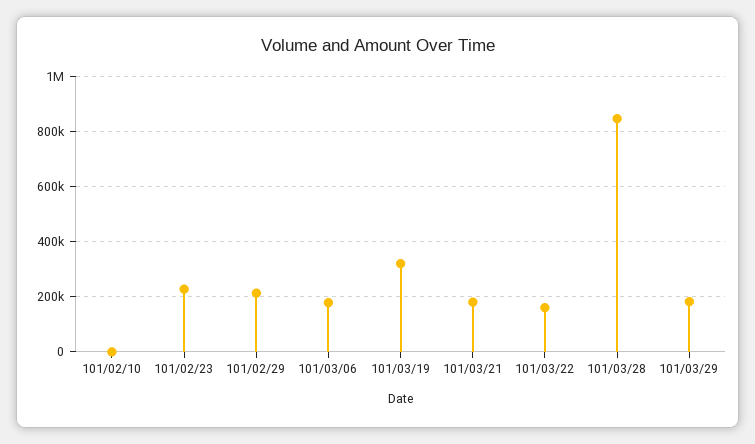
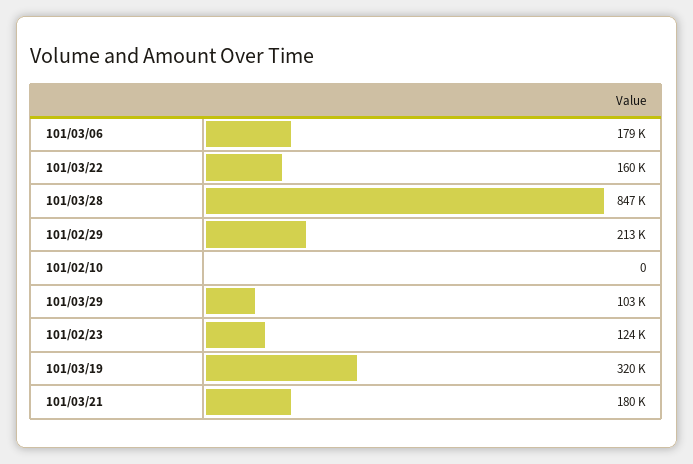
101/02/23: 225000 -> 124000
101/03/29: 175000 -> 103000

